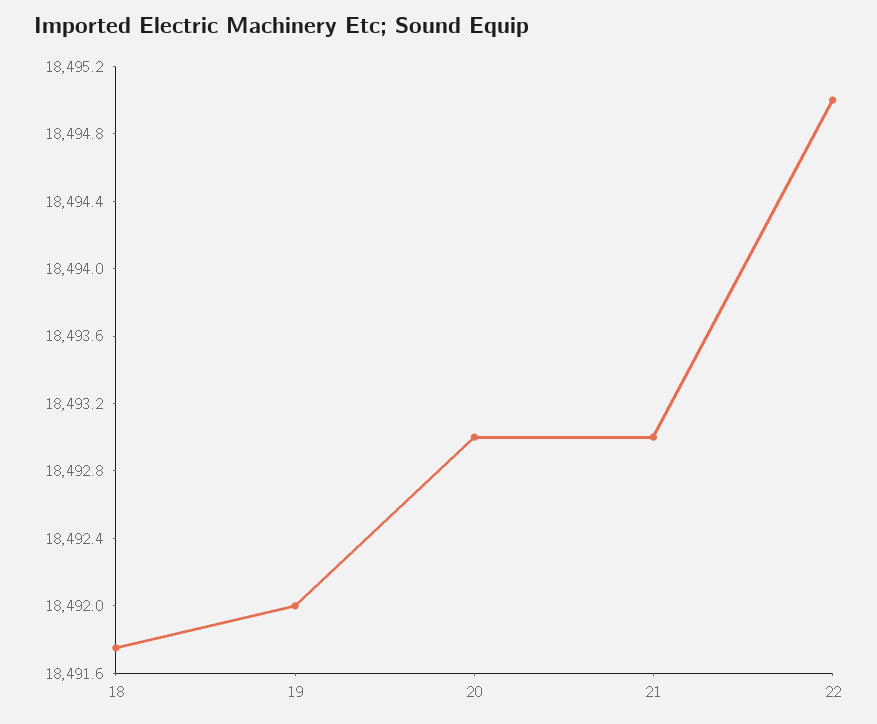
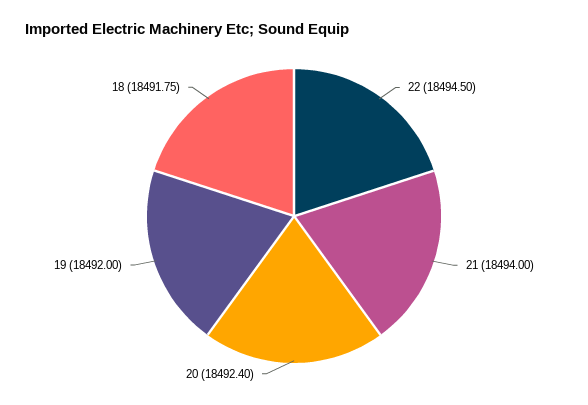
20: 18493 -> 18492.4
21: 18493 -> 18494
22: 18495 -> 18494.5

